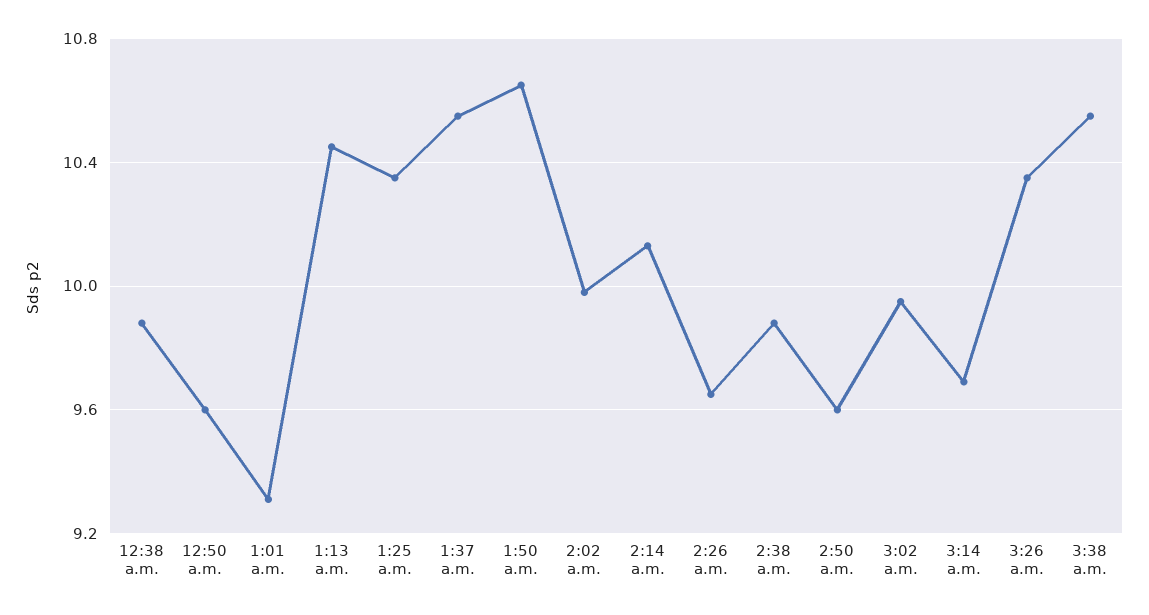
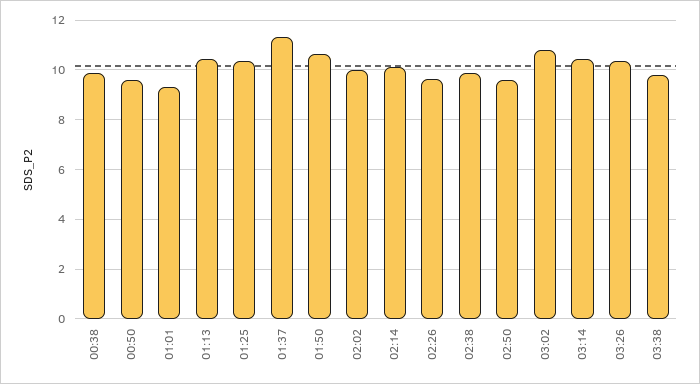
1:37 a.m.: 10.55 -> 11.25
3:02 a.m.: 9.95 -> 10.75
3:14 a.m.: 9.7 -> 10.5
3:38 a.m.: 10.55 -> 9.75

